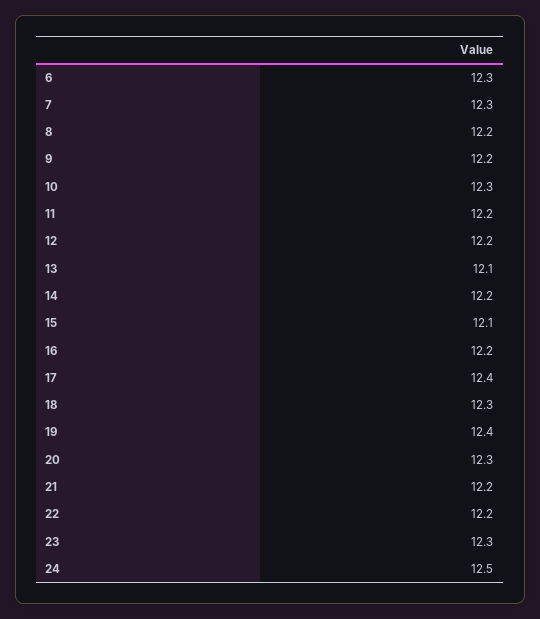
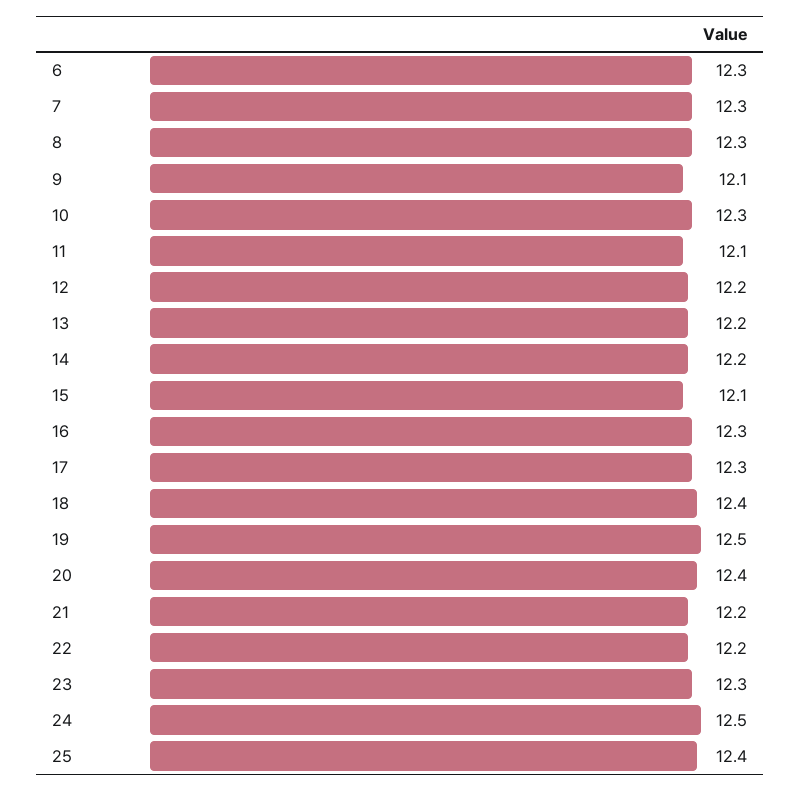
8: 12.2 -> 12.3
9: 12.2 -> 12.1
11: 12.2 -> 12.1
13: 12.1 -> 12.2
16: 12.2 -> 12.3
17: 12.4 -> 12.3
18: 12.3 -> 12.4
19: 12.4 -> 12.5
20: 12.3 -> 12.4
25: none -> 12.4

